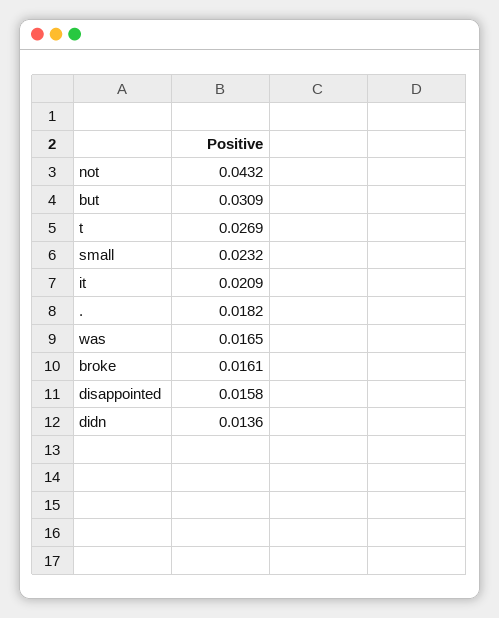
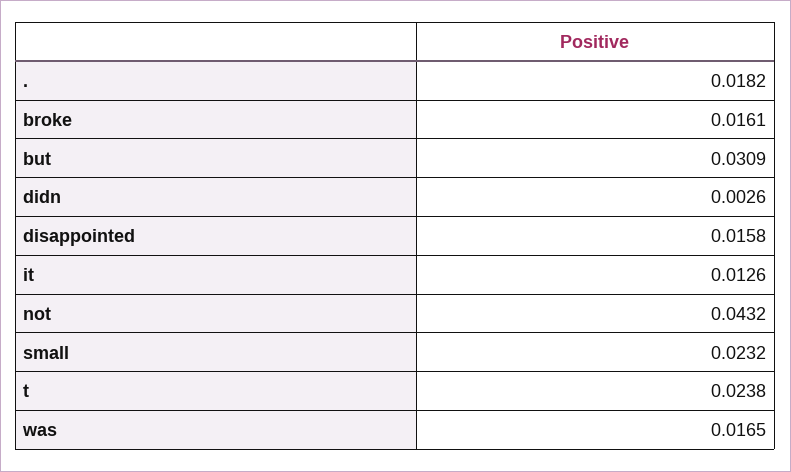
t: 0.0269 -> 0.0238
it: 0.0209 -> 0.0126
didn: 0.0136 -> 0.0026

